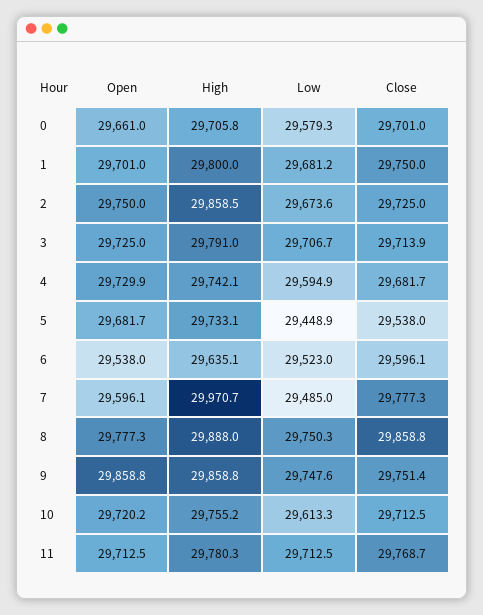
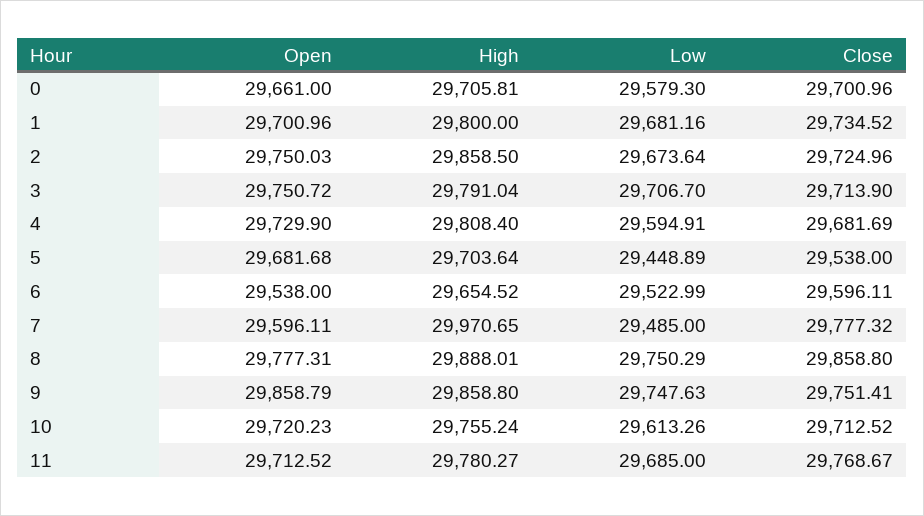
Close, 1: 29750 -> 29734.52
Open, 3: 29725 -> 29750.72
High, 4: 29742.1 -> 29808.4
High, 5: 29733.1 -> 29703.64
High, 6: 29635.1 -> 29654.52
Low, 11: 29712.5 -> 29685

